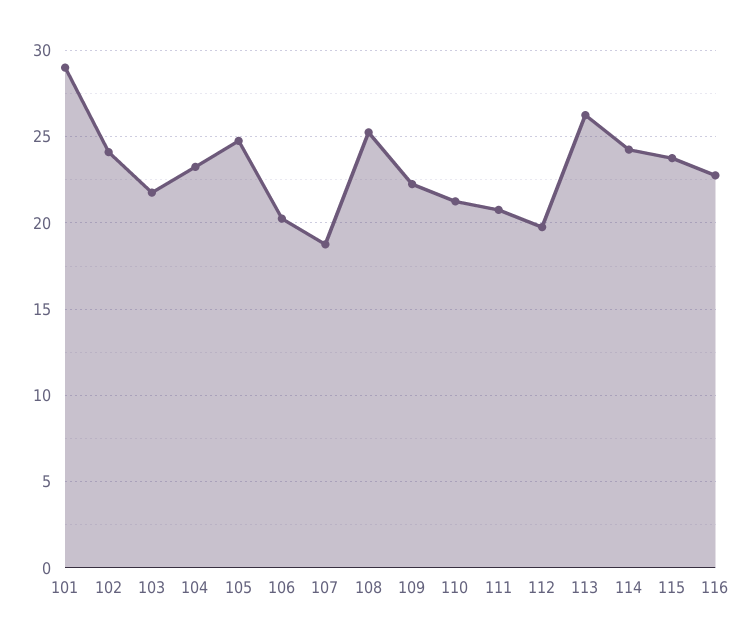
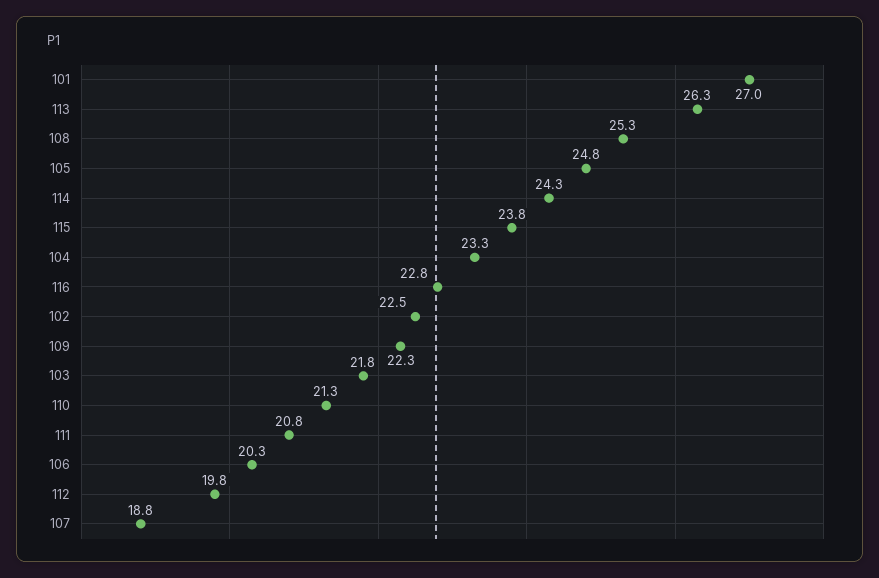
101: 29 -> 27
102: 24 -> 22.5

